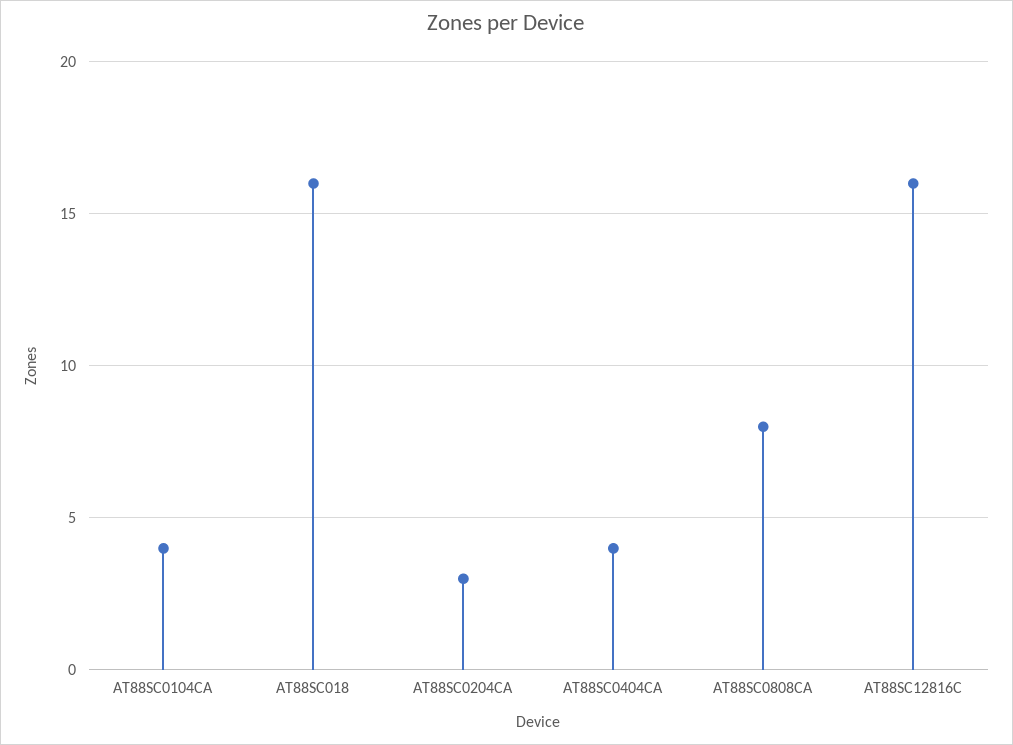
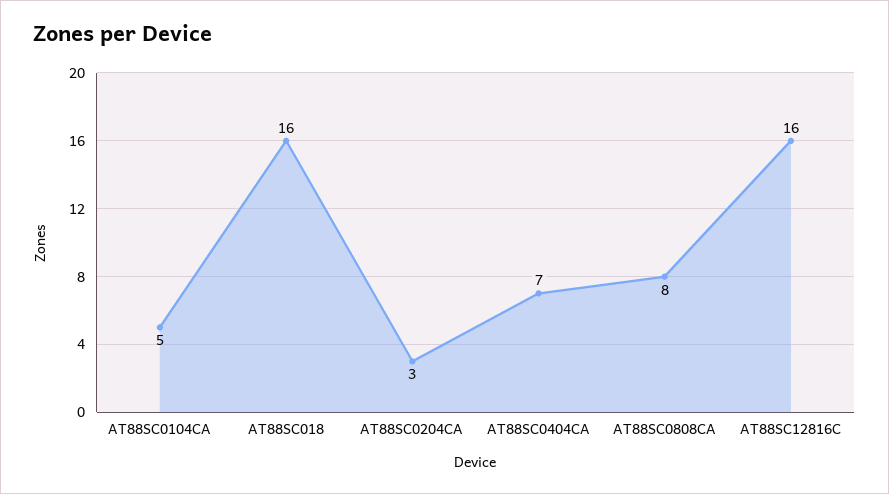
AT88SC0104CA: 4 -> 5
AT88SC0404CA: 4 -> 7

